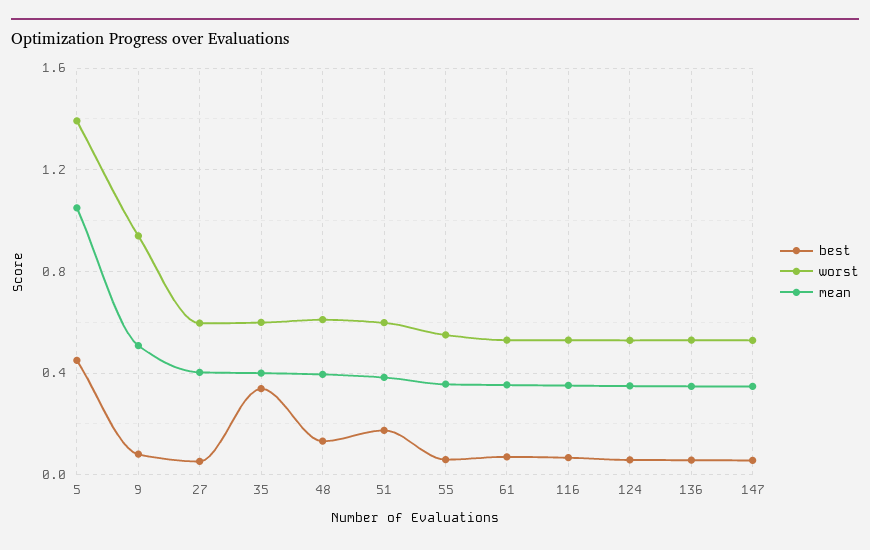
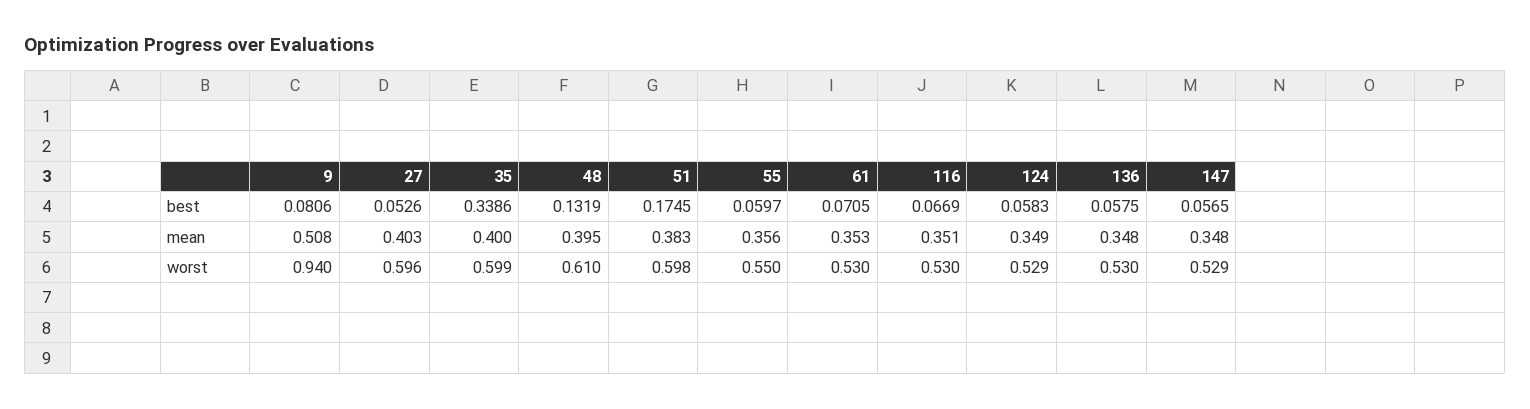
best, 5: 0.45 -> none
worst, 5: 1.4 -> none
mean, 5: 1.05 -> none

